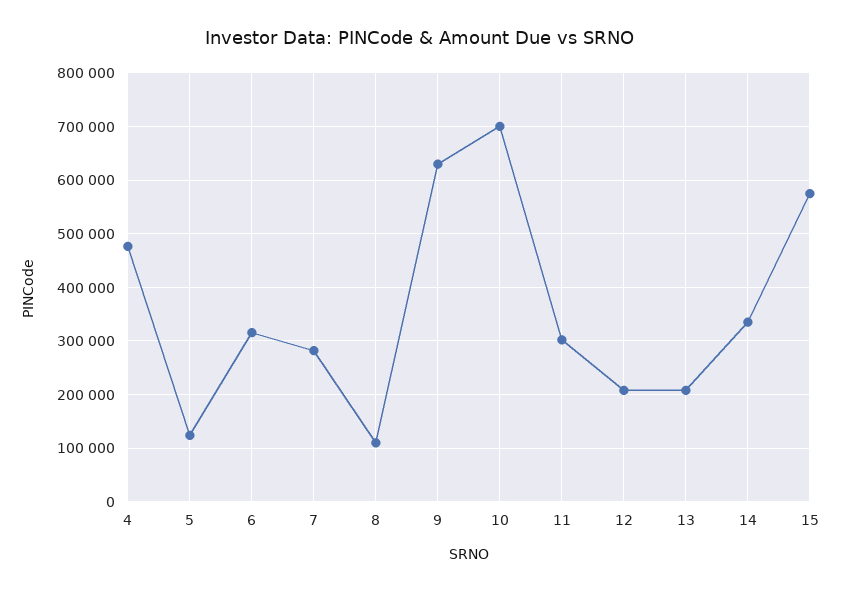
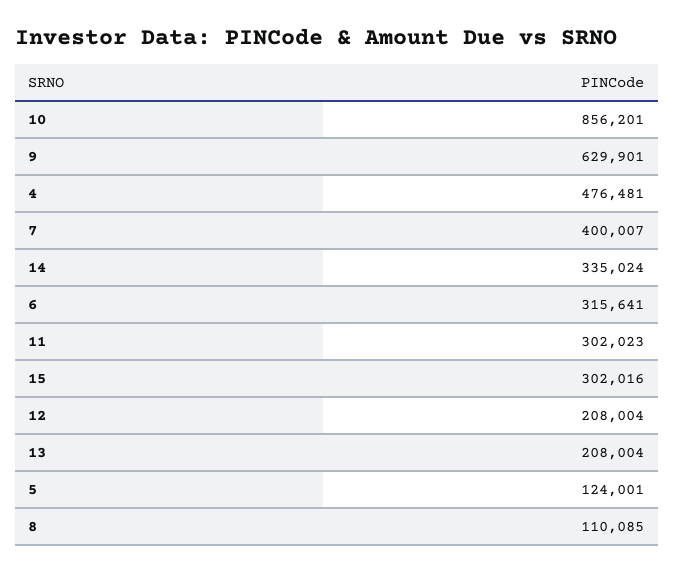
7: 280000 -> 400007
10: 700000 -> 856201
15: 580000 -> 302016

